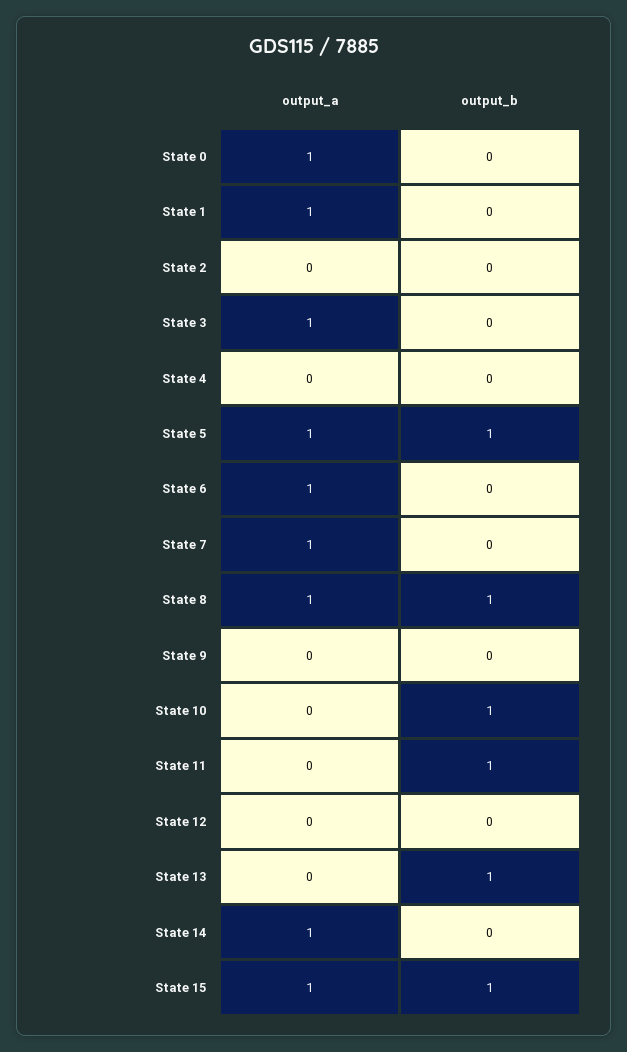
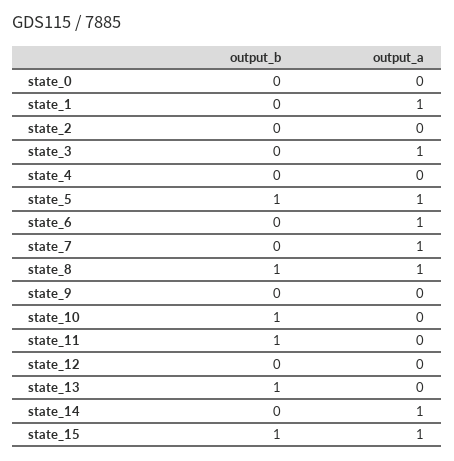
output_a, State 0: 1 -> 0

